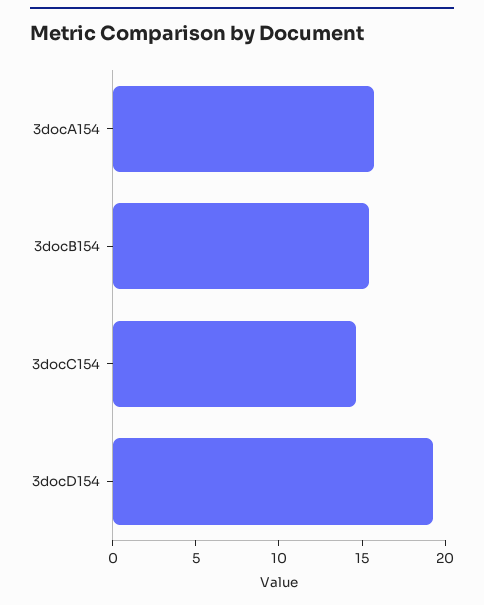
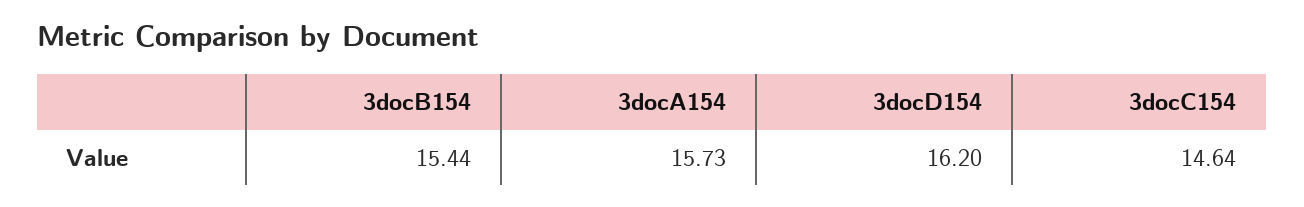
3docD154: 19 -> 16.2

